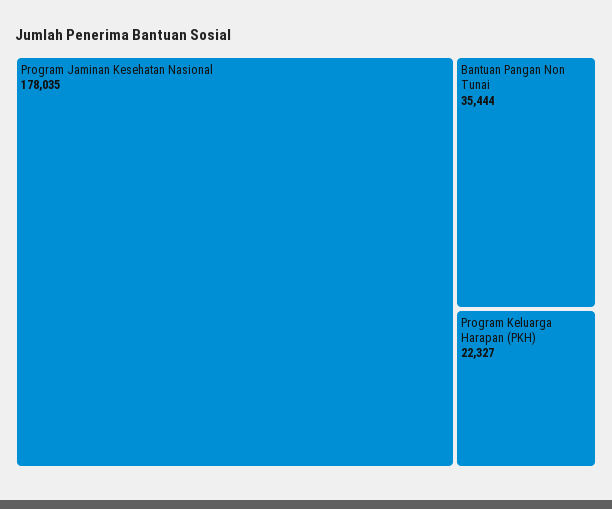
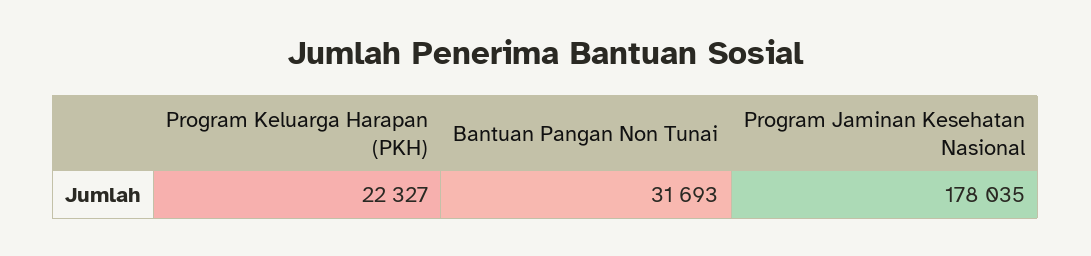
Bantuan Pangan Non Tunai: 35444 -> 31693

